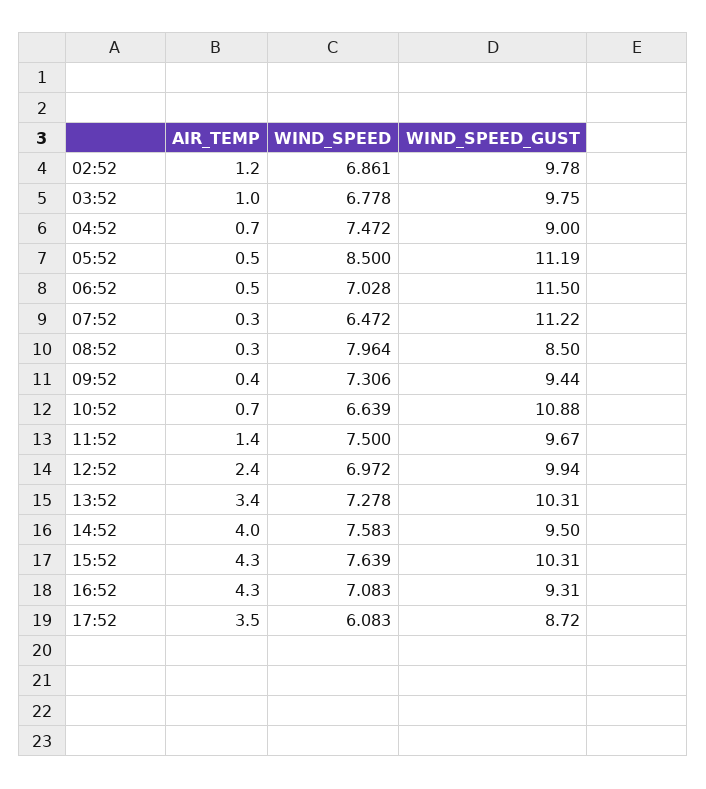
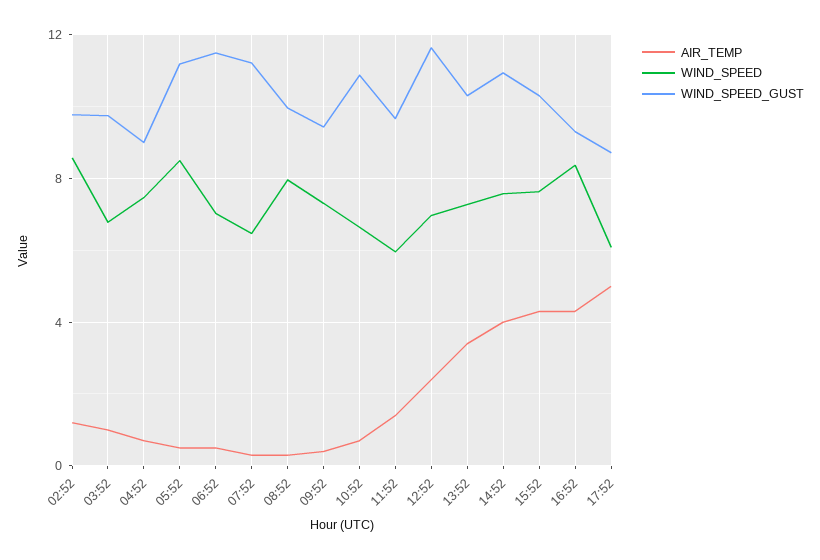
WIND_SPEED, 02:52: 6.861 -> 8.5
WIND_SPEED_GUST, 08:52: 8.5 -> 10
WIND_SPEED, 11:52: 7.5 -> 6
WIND_SPEED_GUST, 12:52: 9.94 -> 11.5
WIND_SPEED_GUST, 14:52: 9.5 -> 11
WIND_SPEED, 16:52: 7.083 -> 8.5
AIR_TEMP, 17:52: 3.5 -> 5

